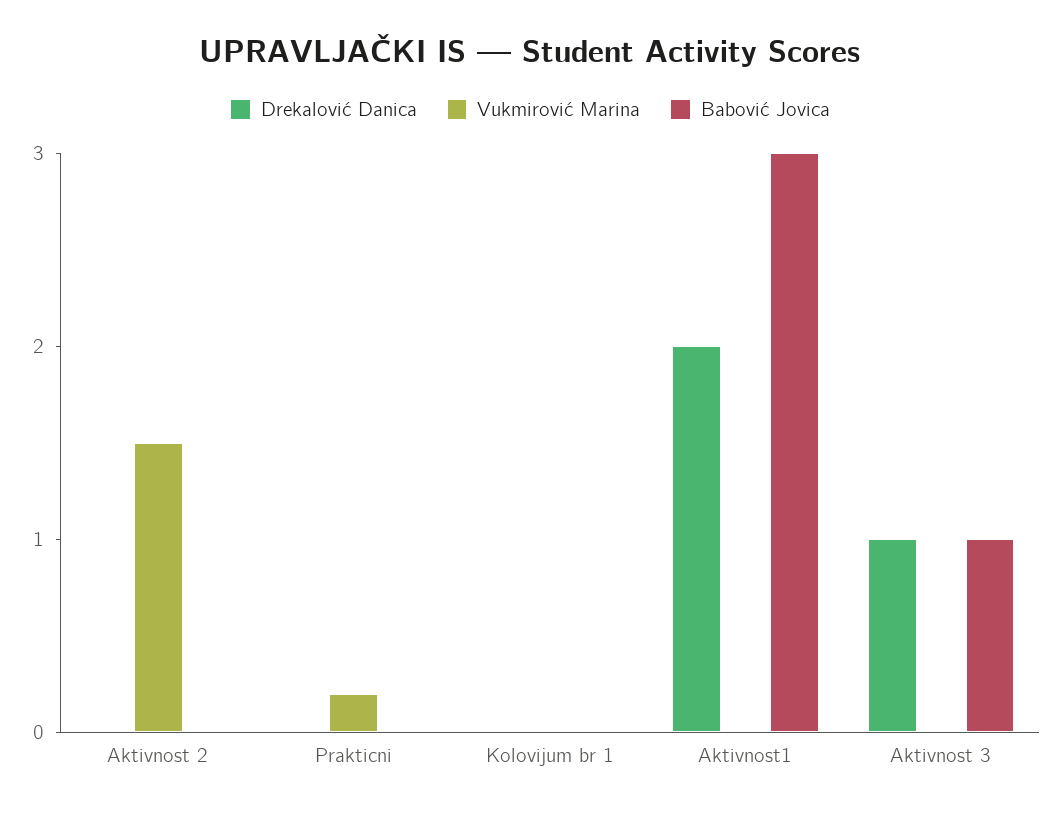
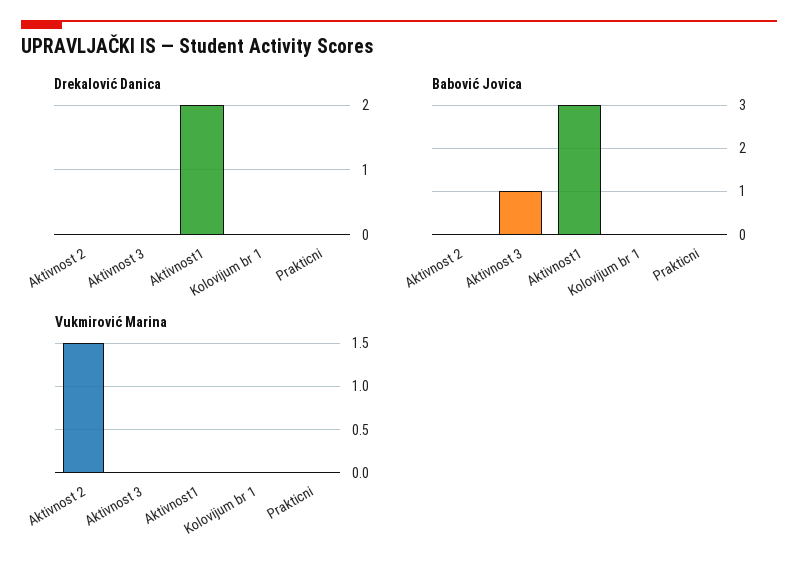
Vukmirović Marina, Prakticni: 0.2 -> 0
Drekalović Danica, Aktivnost 3: 1 -> 0

